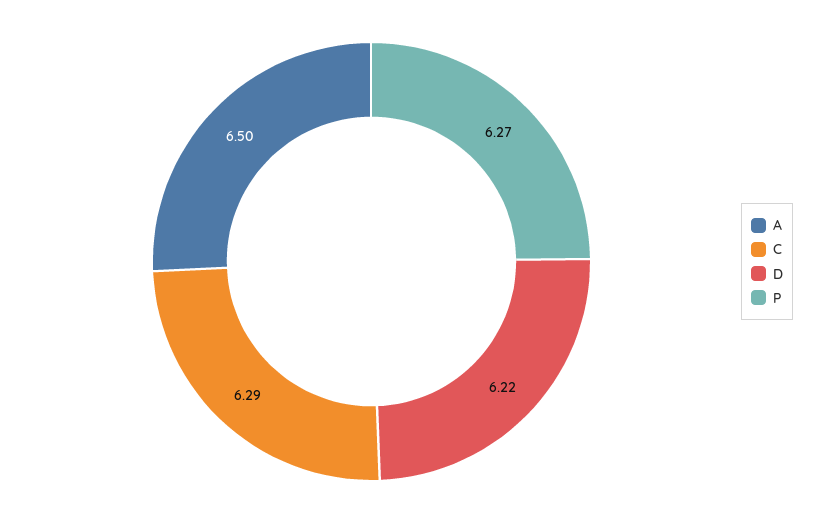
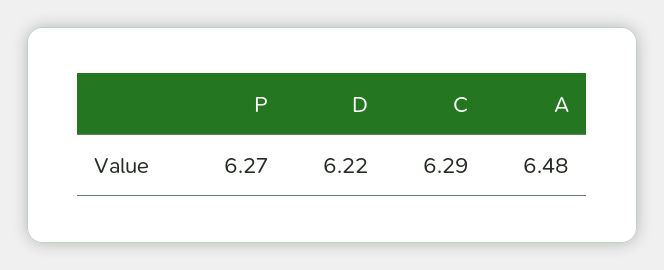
A: 6.5 -> 6.48

